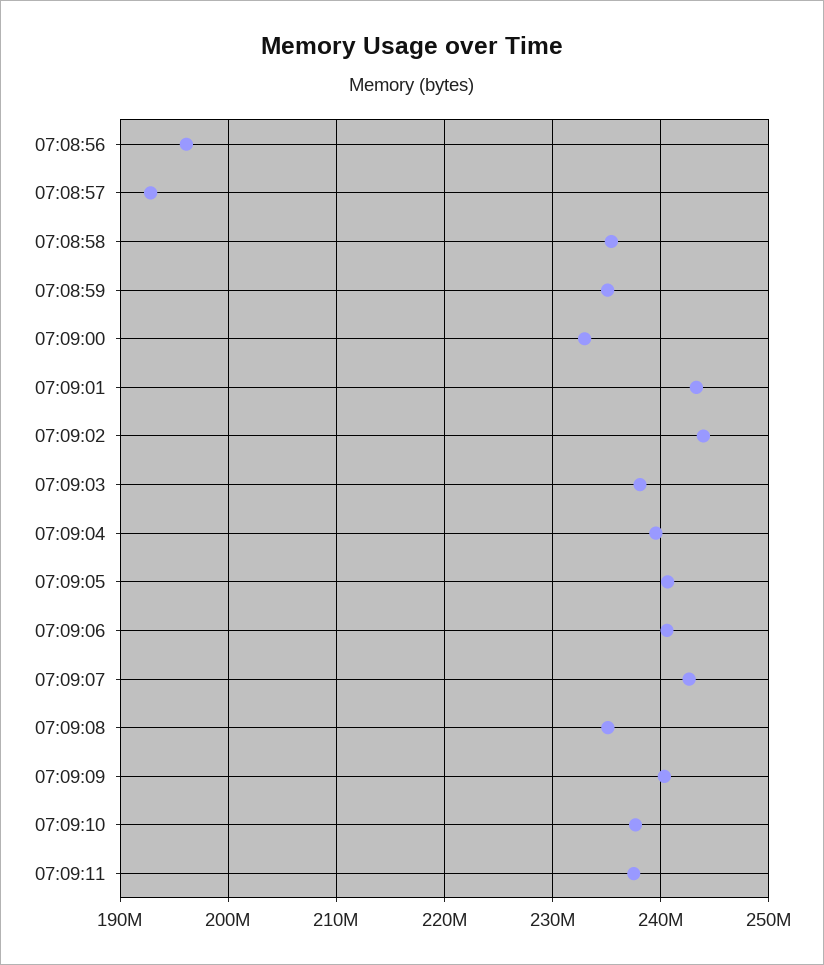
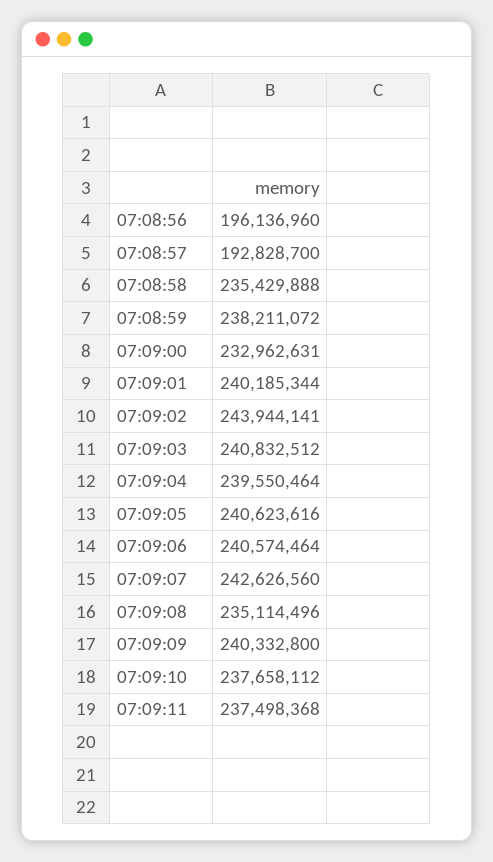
07:08:59: 235000000 -> 238211072
07:09:01: 243000000 -> 240185344
07:09:03: 238000000 -> 240832512

